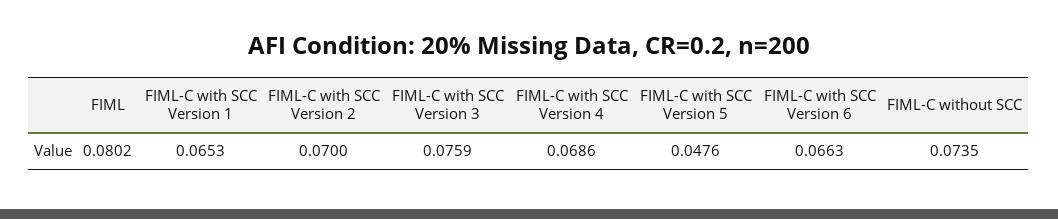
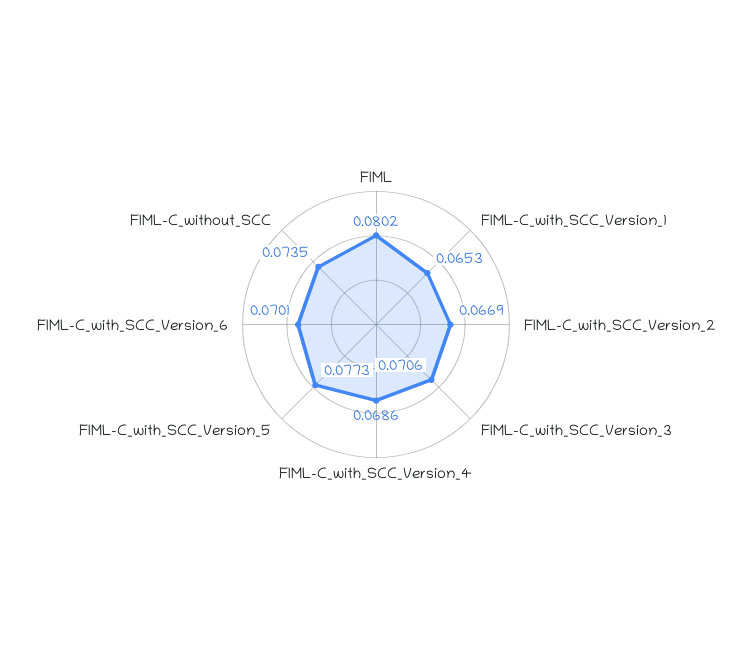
FIML-C with SCC Version 2: 0.07 -> 0.0669
FIML-C with SCC Version 3: 0.0759 -> 0.0706
FIML-C with SCC Version 5: 0.0476 -> 0.0773
FIML-C with SCC Version 6: 0.0663 -> 0.0701

